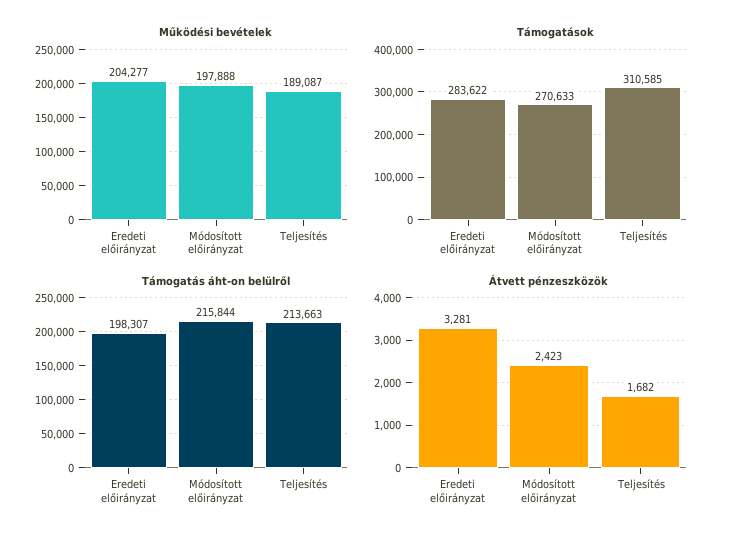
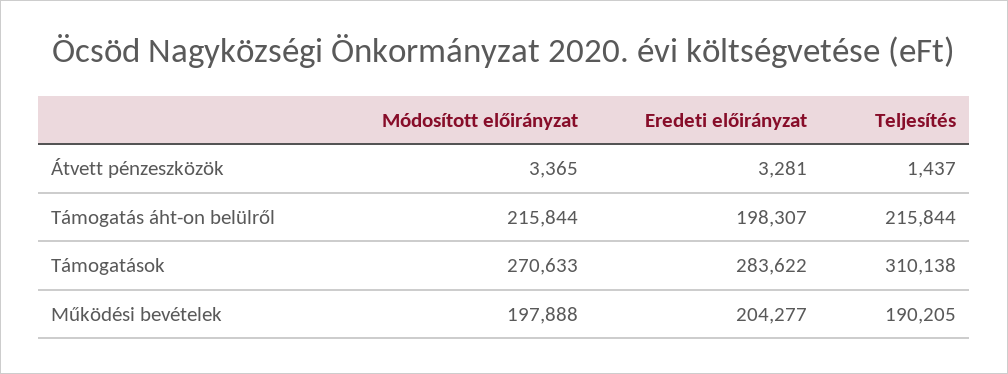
Működési bevételek, Teljesítés: 189087 -> 190205
Támogatások, Teljesítés: 310585 -> 310138
Támogatás áht-on belülről, Teljesítés: 213663 -> 215844
Átvett pénzeszközök, Módosított előirányzat: 2423 -> 3365
Átvett pénzeszközök, Teljesítés: 1682 -> 1437

